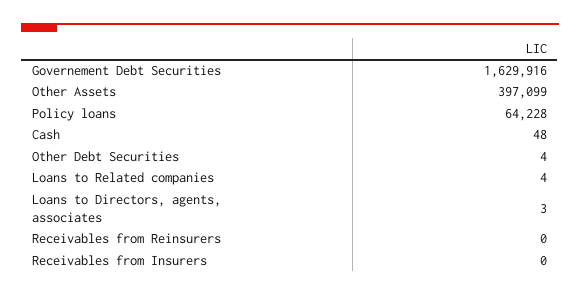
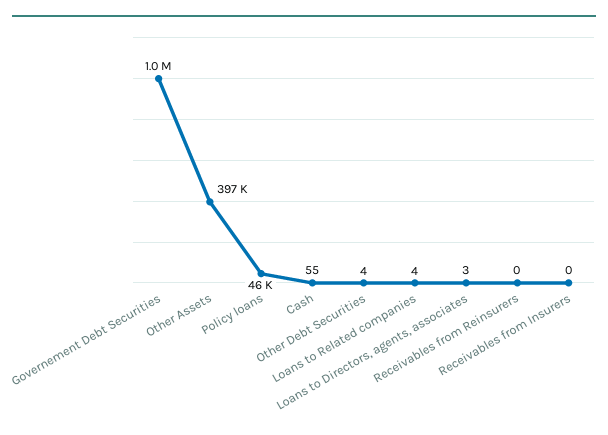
Governement Debt Securities: 1629916 -> 1000000
Policy loans: 64228 -> 46000
Cash: 48 -> 55

